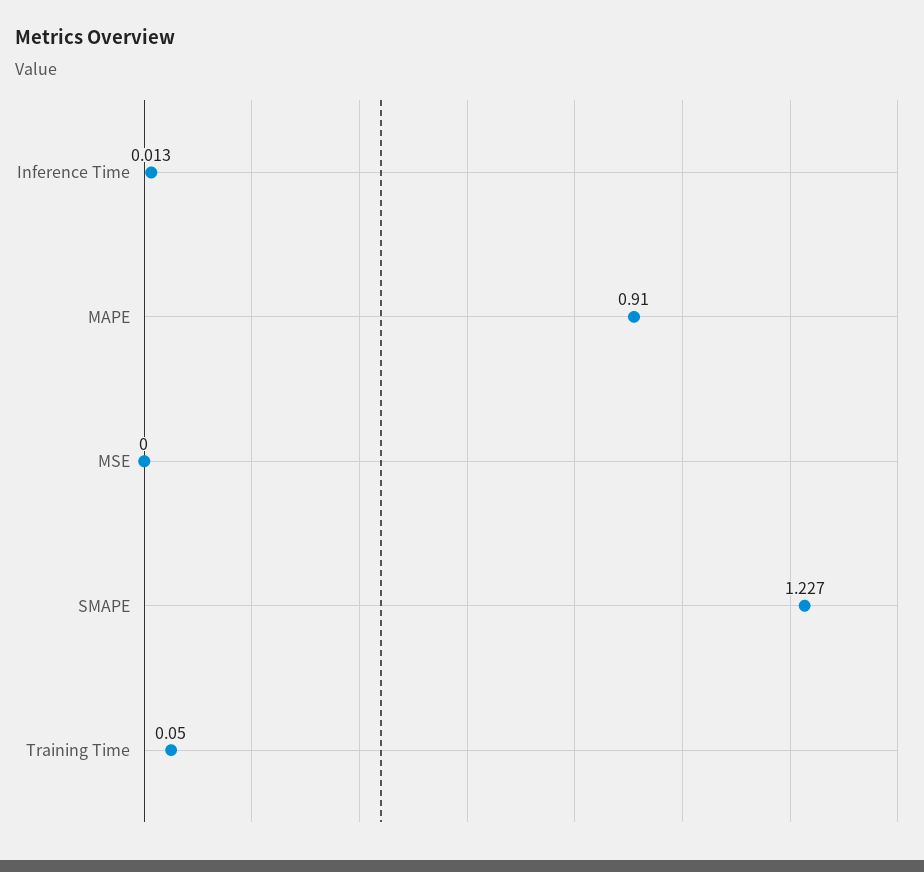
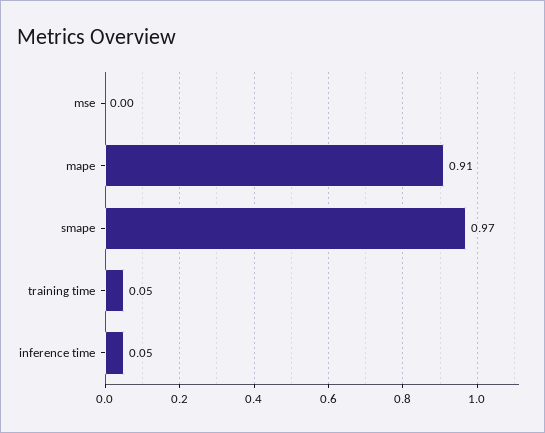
Inference Time: 0.013 -> 0.05
SMAPE: 1.227 -> 0.97

